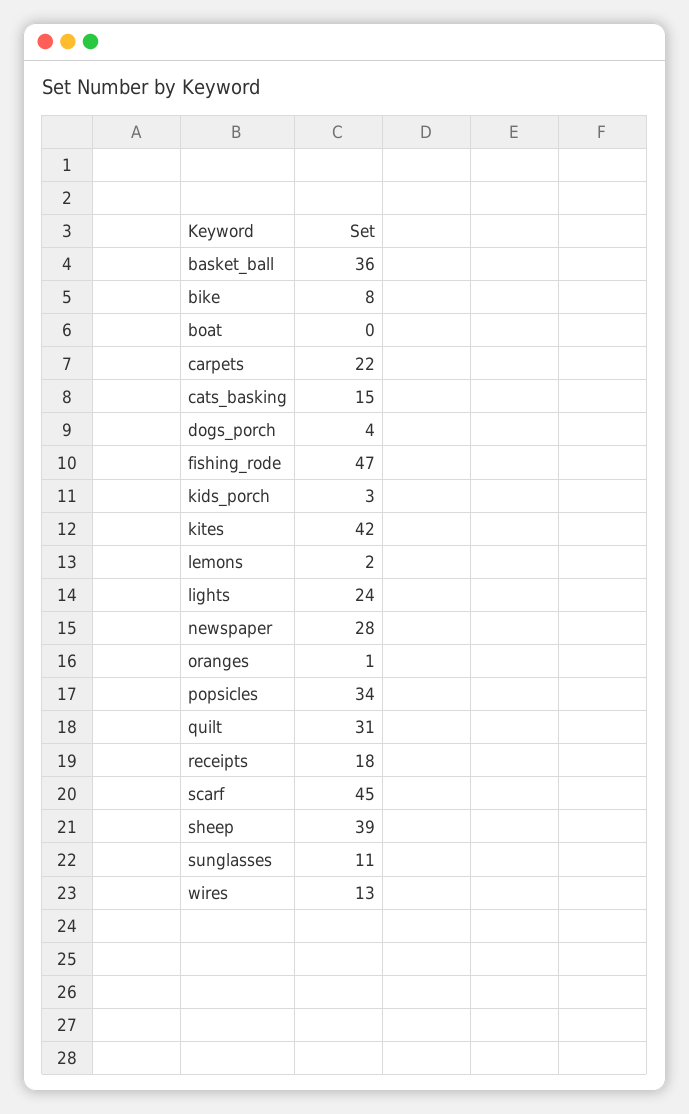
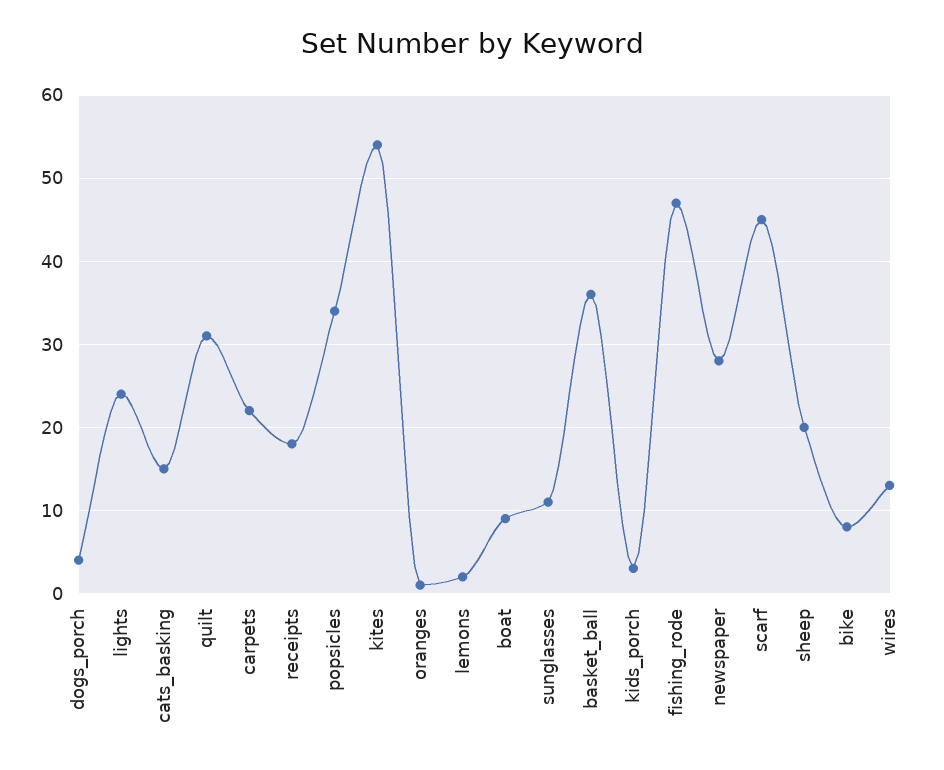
boat: 0 -> 9
kites: 42 -> 54
sheep: 39 -> 20

